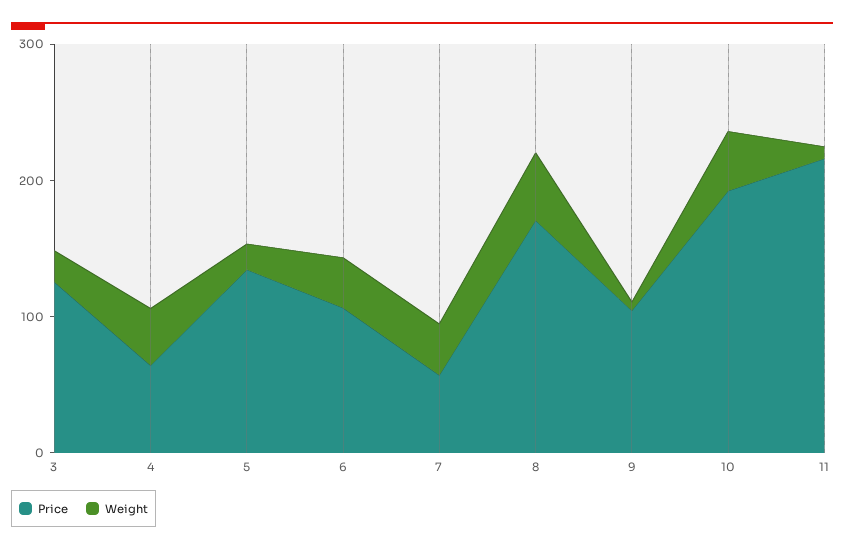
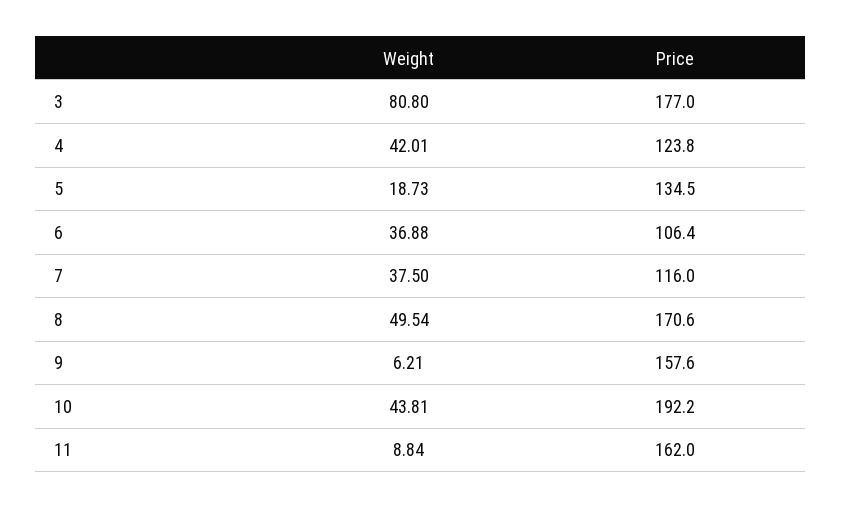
Price, 3: 120 -> 177
Weight, 3: 20 -> 80.8
Price, 4: 60 -> 123.8
Price, 7: 60 -> 116
Price, 9: 100 -> 157.6
Price, 11: 220 -> 162

